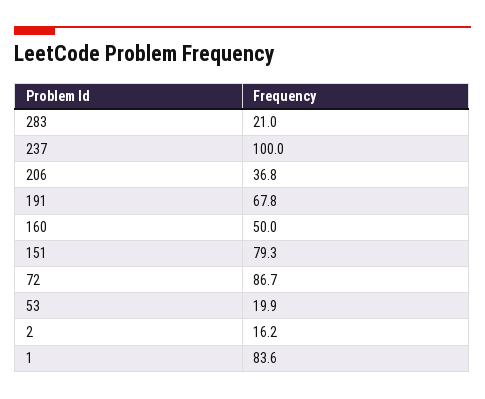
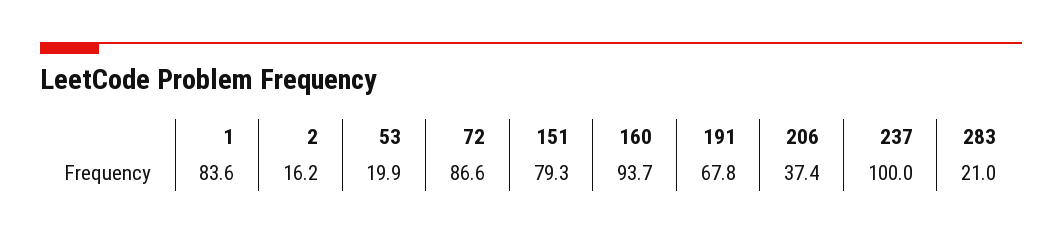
206: 36.8 -> 37.4
160: 50 -> 93.7
72: 86.7 -> 86.6

